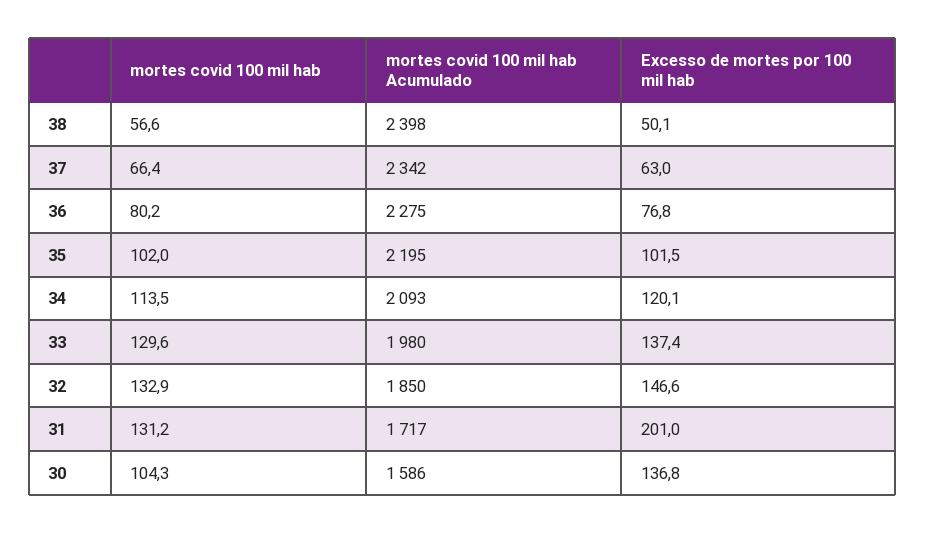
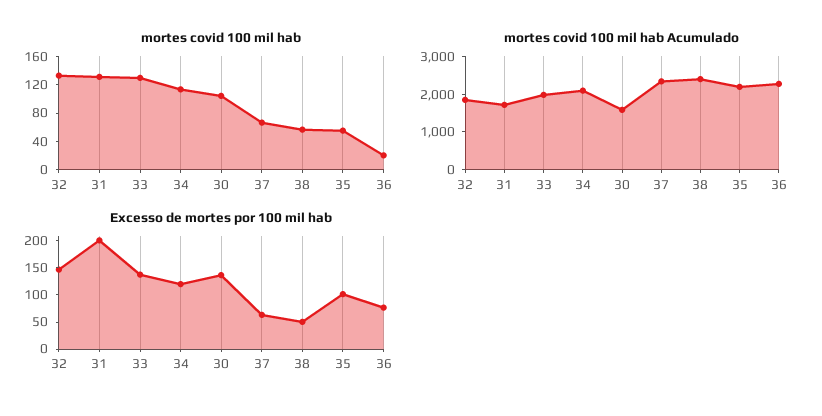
mortes covid 100 mil hab, 36: 80.2 -> 20
mortes covid 100 mil hab, 35: 102 -> 60

